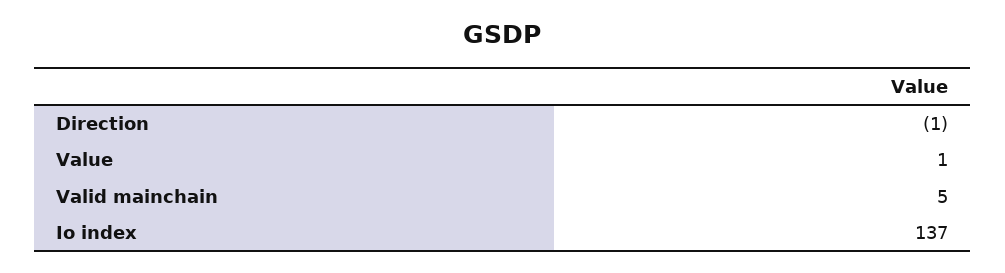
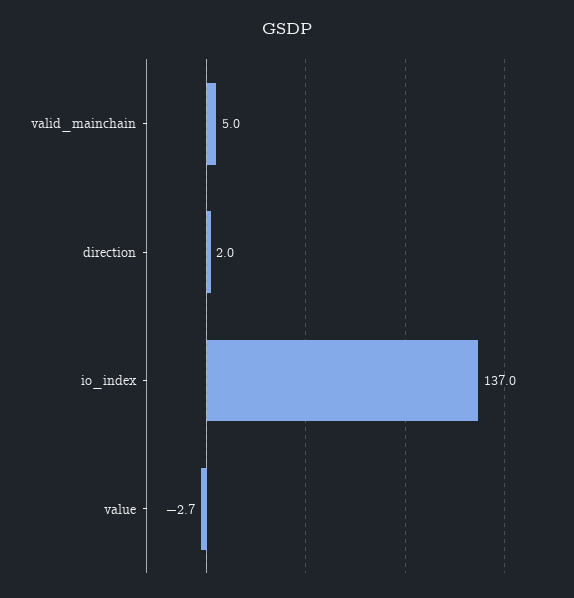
Direction: -1 -> 2
Value: 1 -> -2.7

